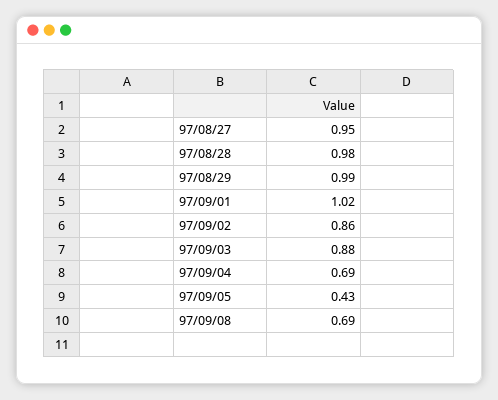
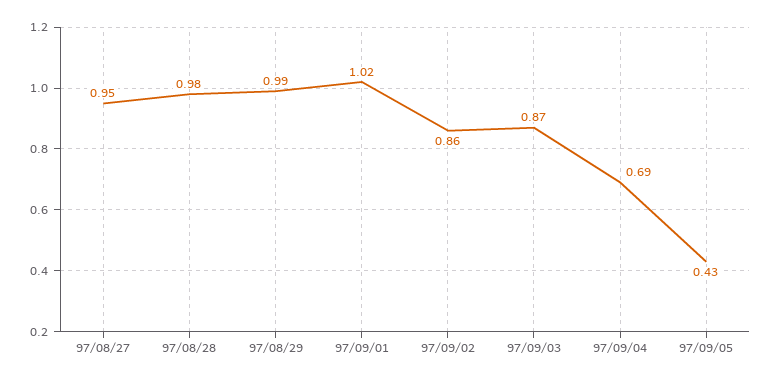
97/09/03: 0.88 -> 0.87
97/09/08: 0.69 -> none

